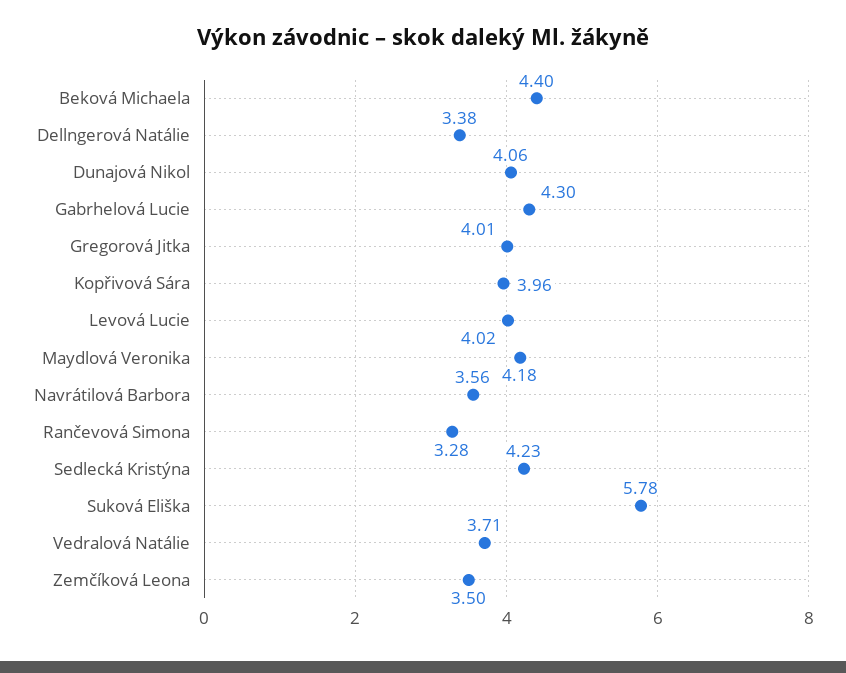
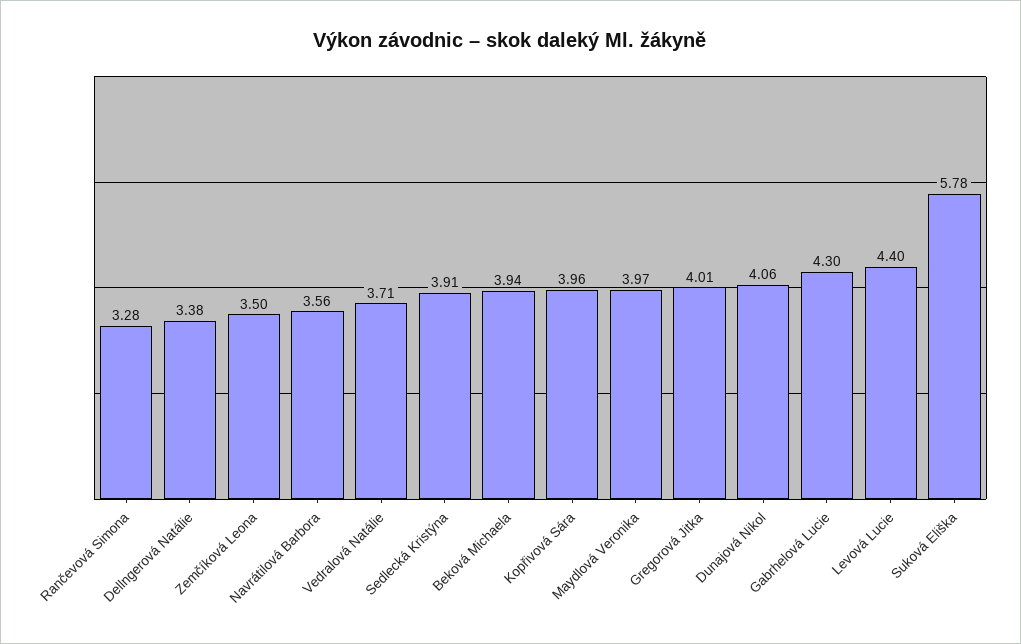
Beková Michaela: 4.4 -> 3.94
Levová Lucie: 4.02 -> 4.4
Maydlová Veronika: 4.18 -> 3.97
Sedlecká Kristýna: 4.23 -> 3.91

